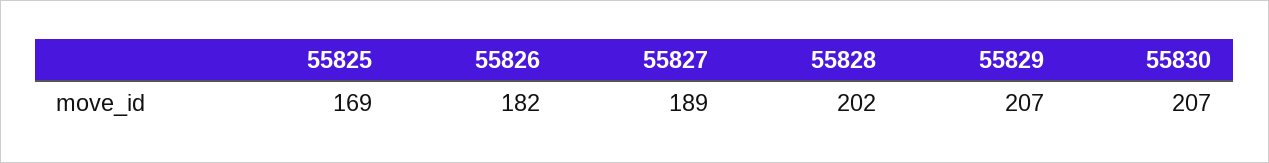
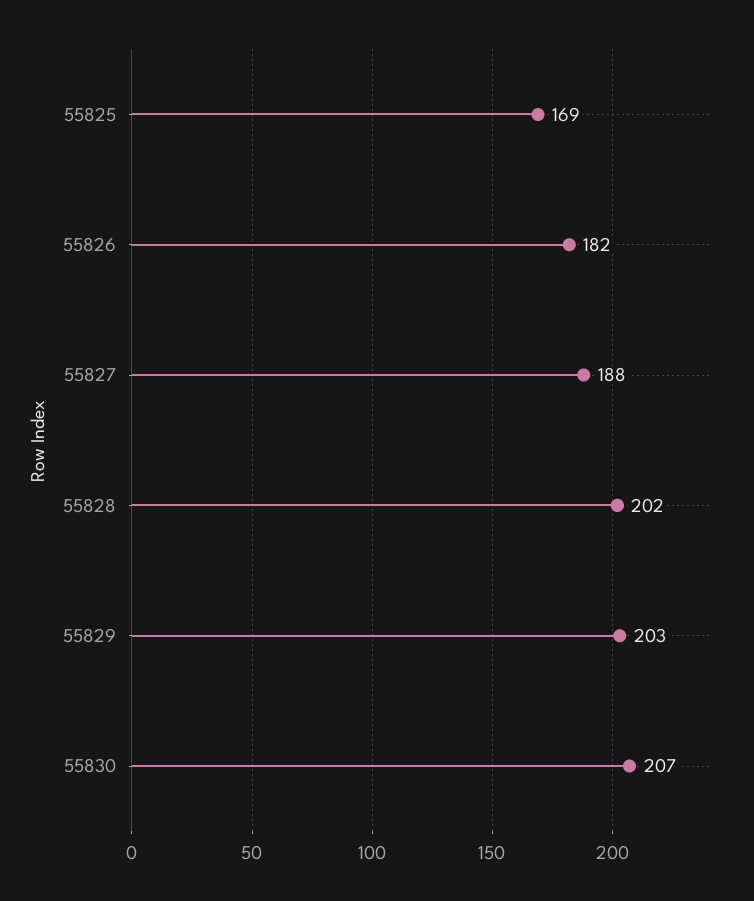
55827: 189 -> 188
55829: 207 -> 203

